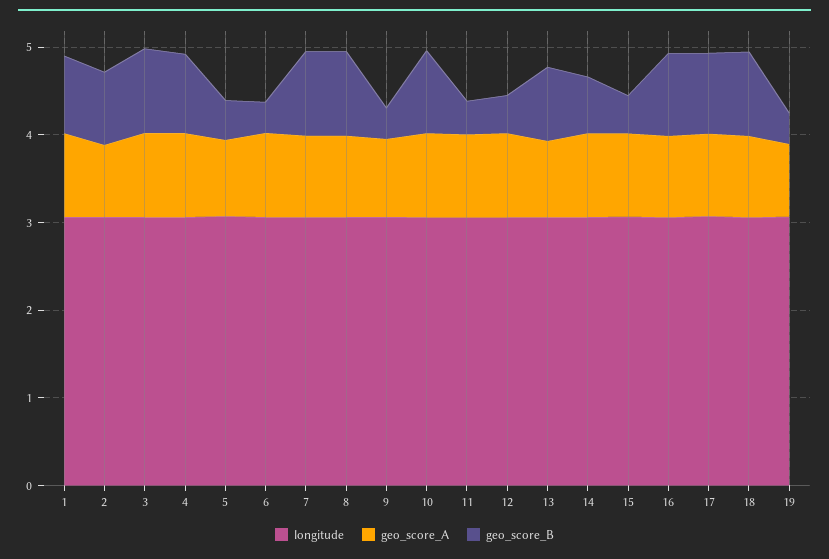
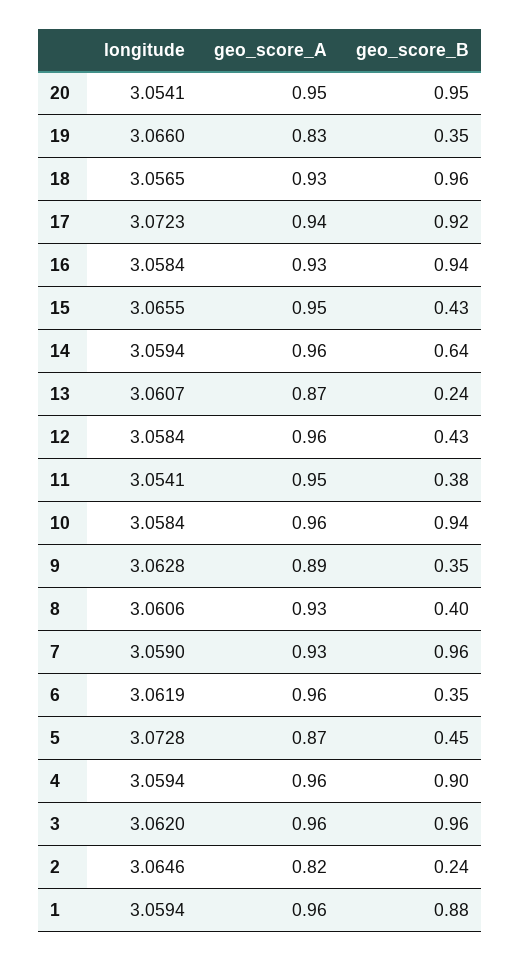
geo_score_B, 2: 0.8 -> 0.24
geo_score_B, 8: 1 -> 0.4
geo_score_B, 13: 0.8 -> 0.24
longitude, 20: none -> 3.0541
geo_score_A, 20: none -> 0.95
geo_score_B, 20: none -> 0.95

